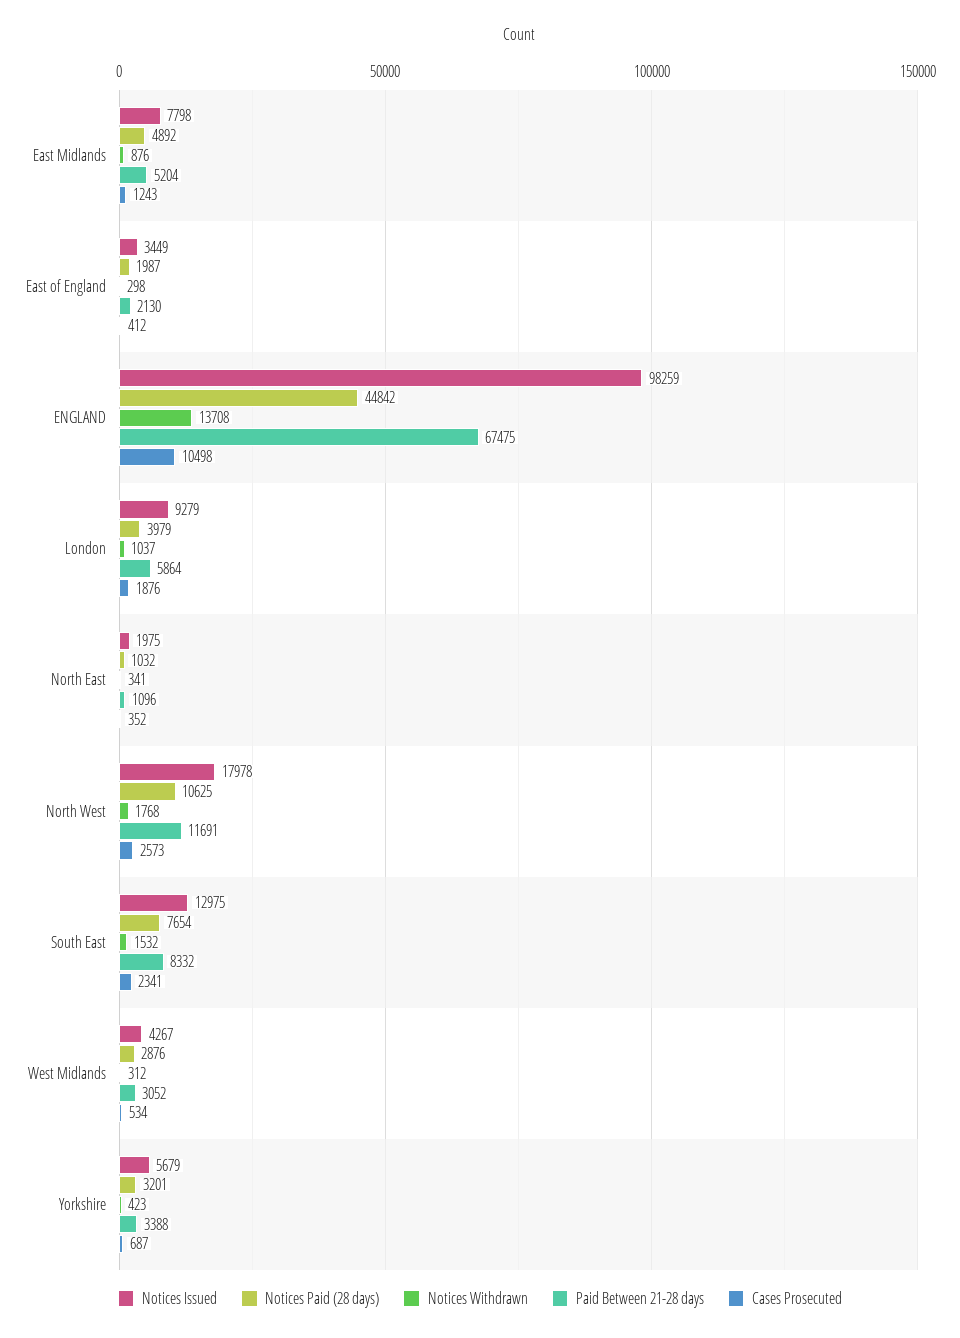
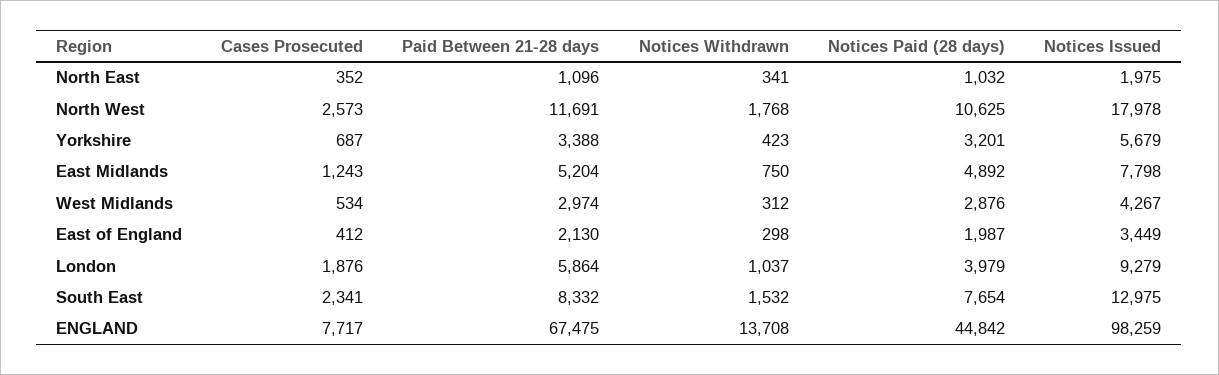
Notices Withdrawn, East Midlands: 876 -> 750
Cases Prosecuted, ENGLAND: 10498 -> 7717
Paid Between 21-28 days, West Midlands: 3052 -> 2974

